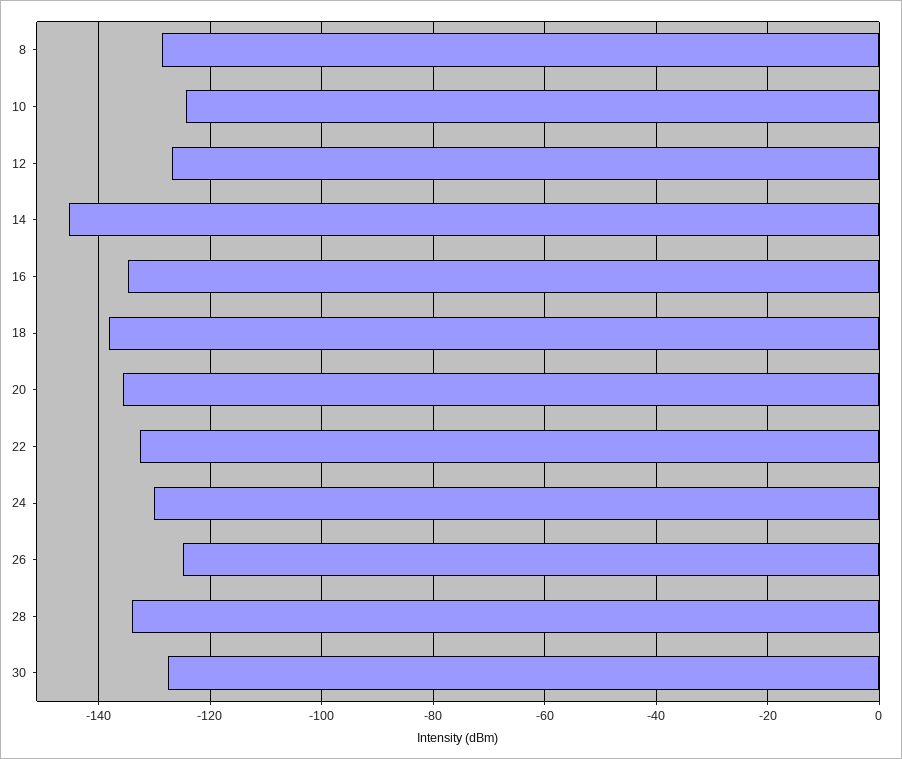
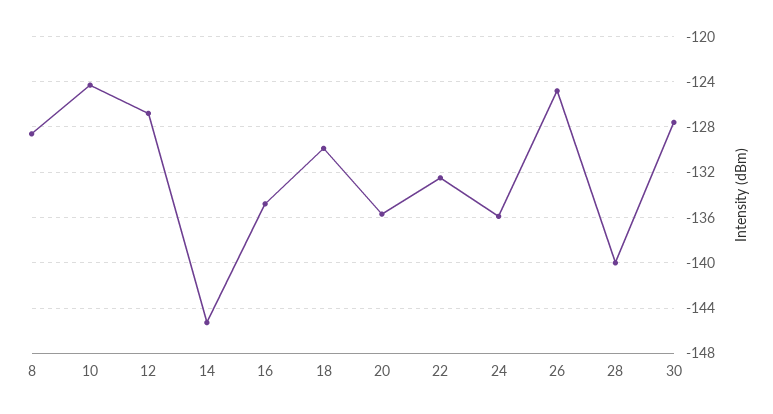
18: -138 -> -130
24: -130 -> -136
28: -134 -> -140

